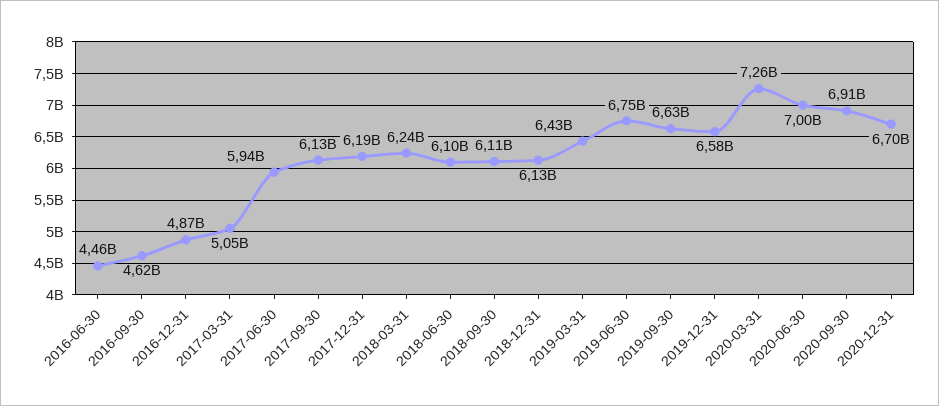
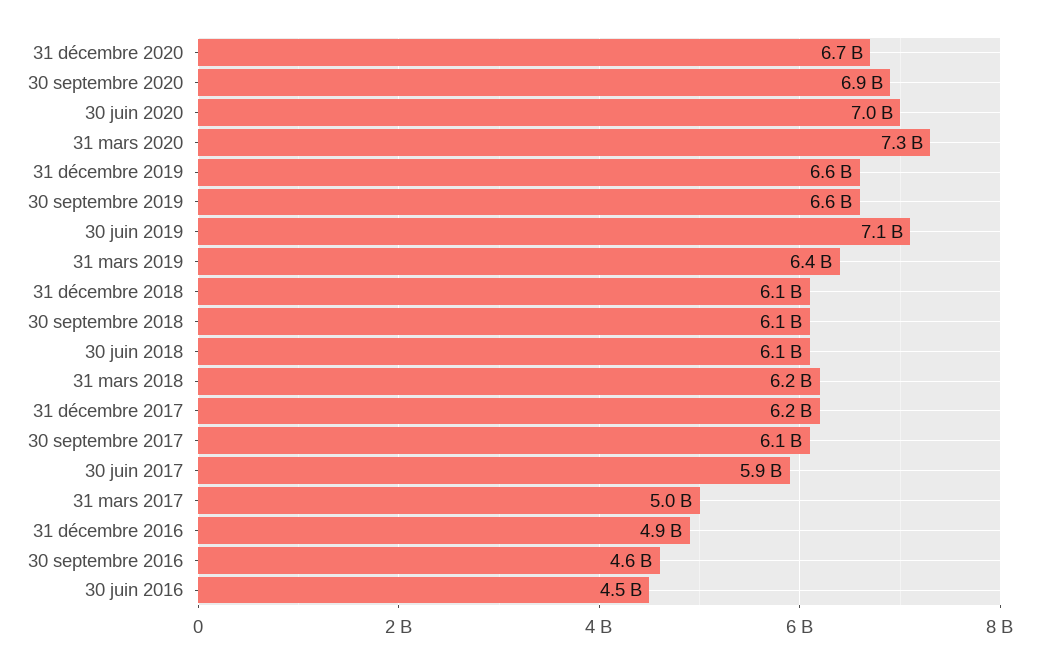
2019-06-30: 6750000000 -> 7100000000

